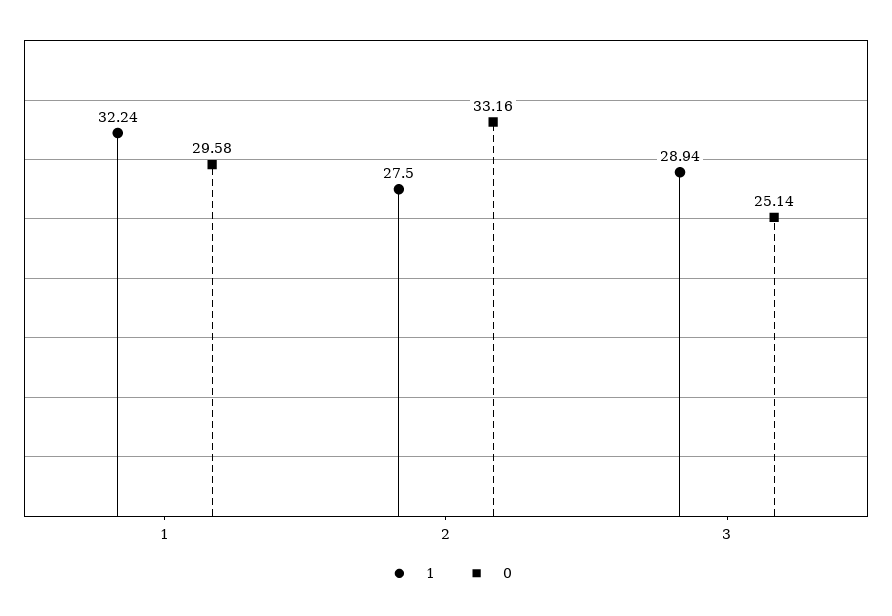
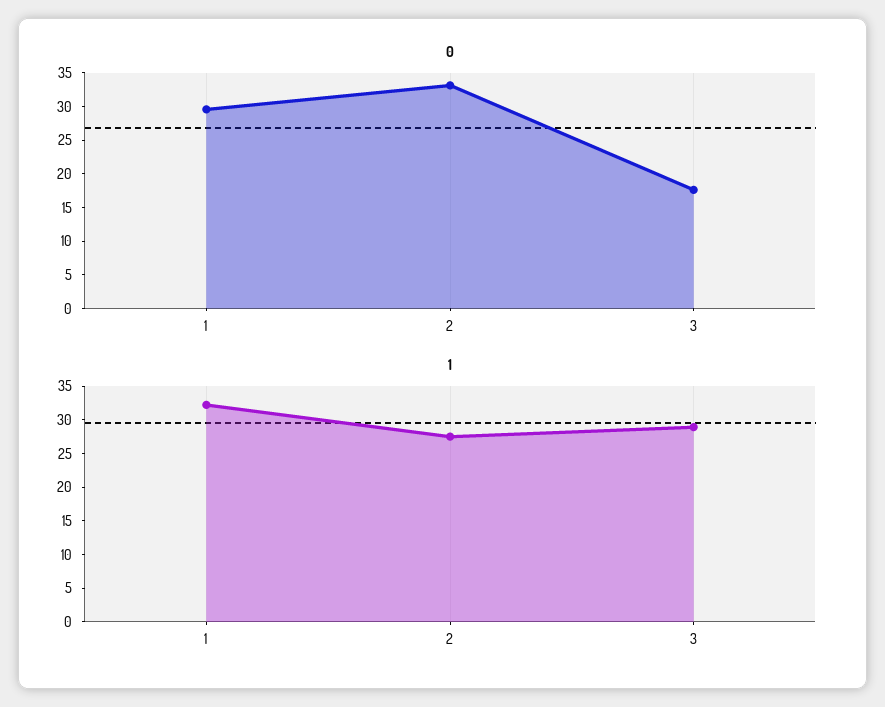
0, 3: 25.14 -> 17.5

